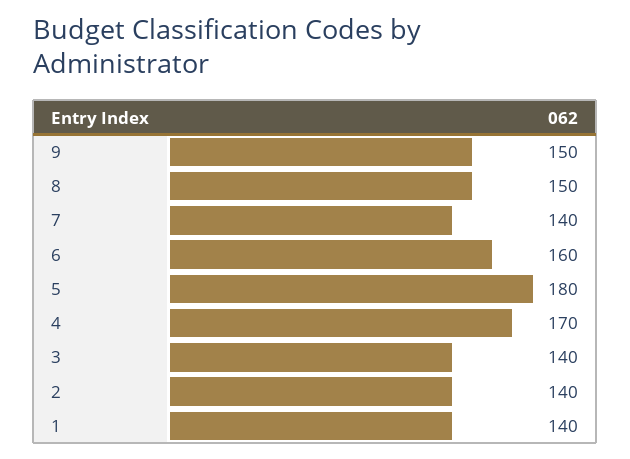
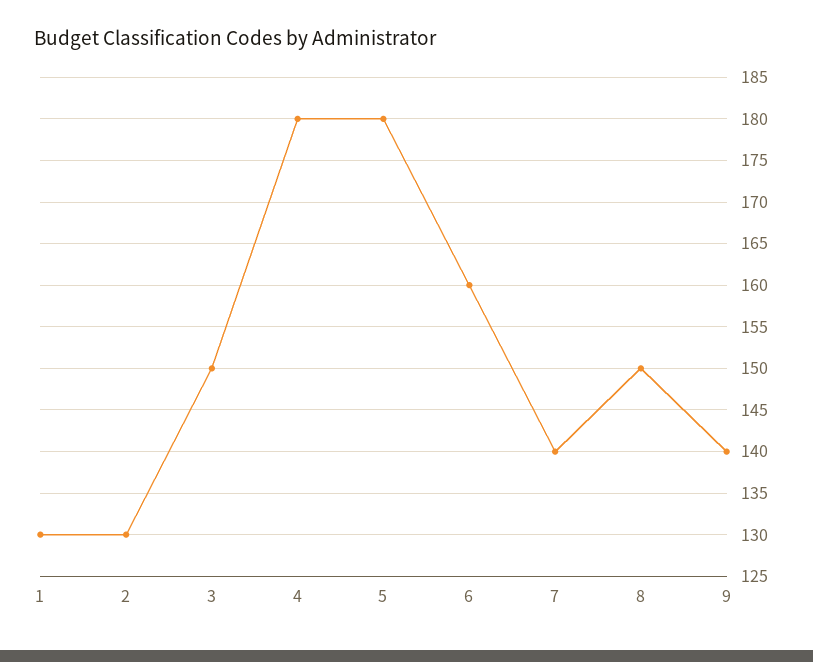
9: 150 -> 140
4: 170 -> 180
3: 140 -> 150
2: 140 -> 130
1: 140 -> 130

